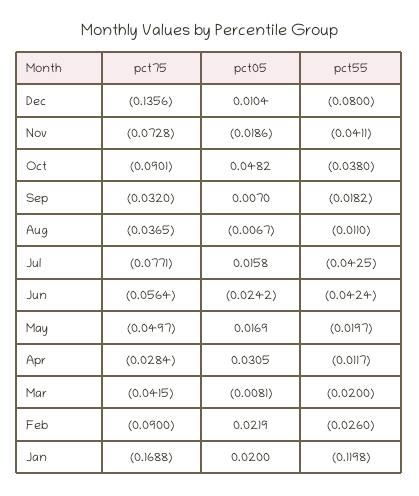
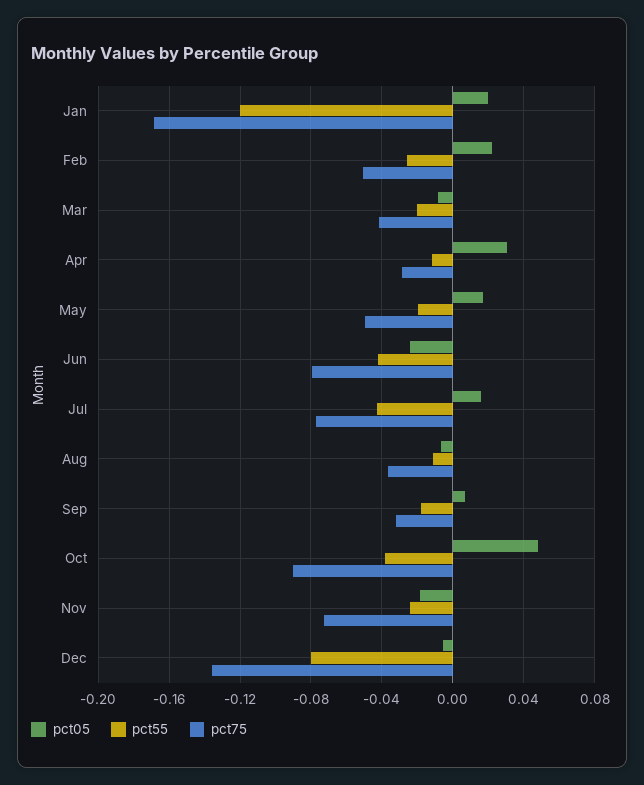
pct05, Dec: 0.0104 -> -0.005
pct55, Nov: -0.0411 -> -0.025
pct75, Jun: -0.0564 -> -0.08
pct75, Feb: -0.09 -> -0.05

